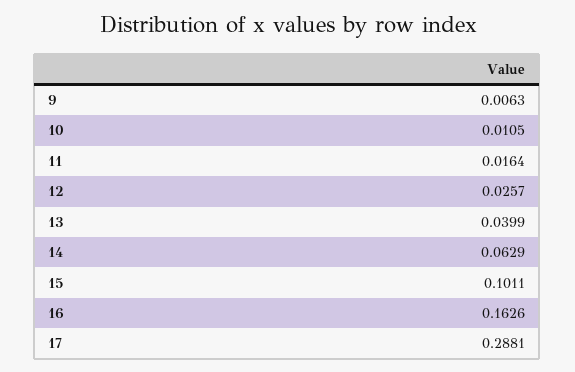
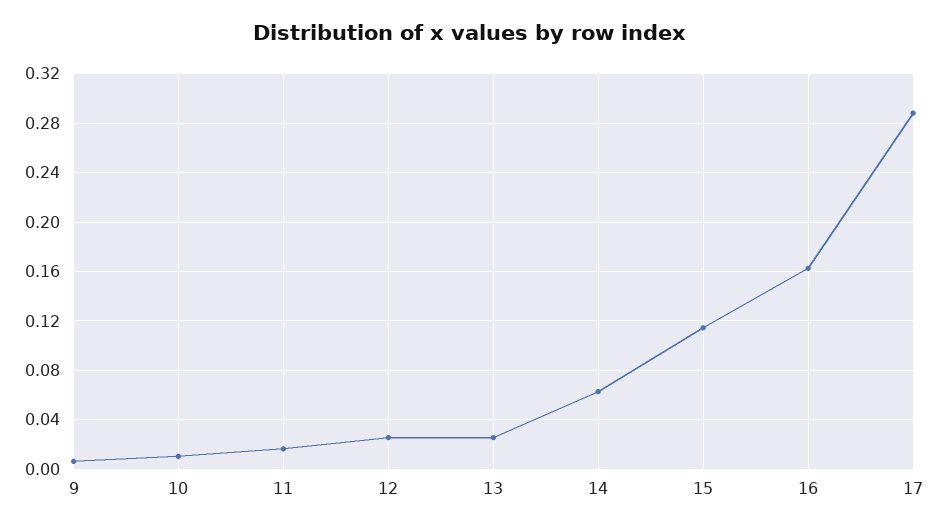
13: 0.0399 -> 0.025
15: 0.1011 -> 0.115

